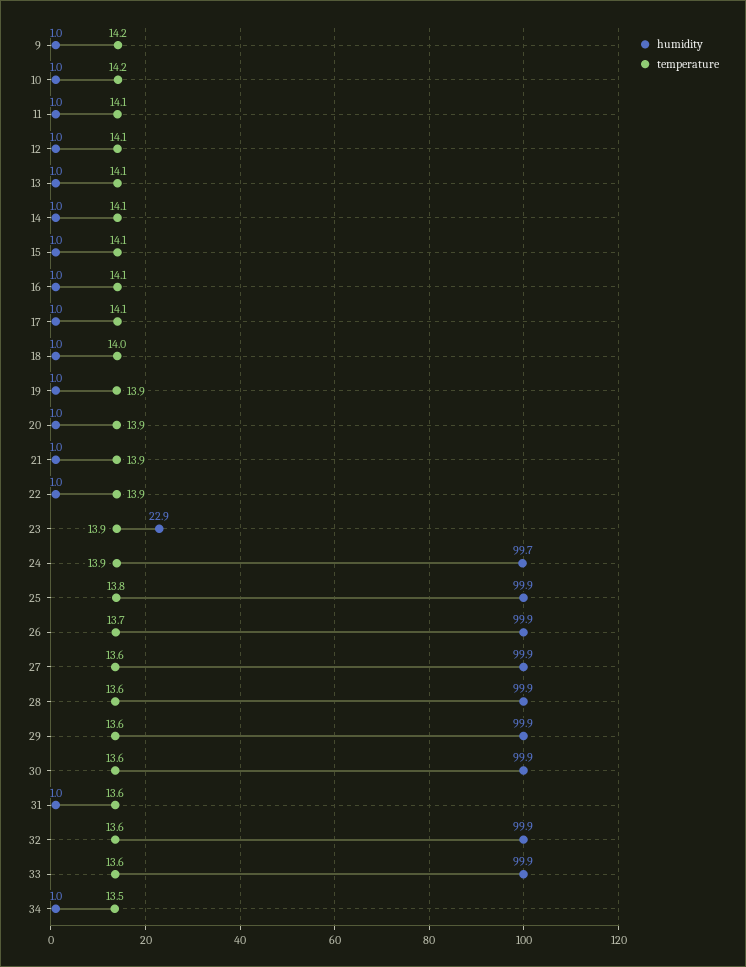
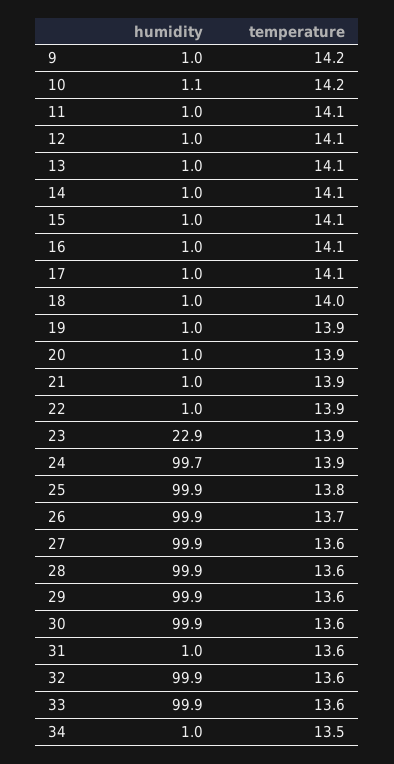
humidity, 10: 1 -> 1.1

